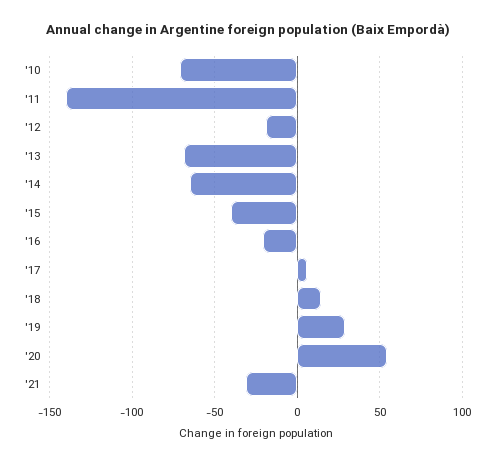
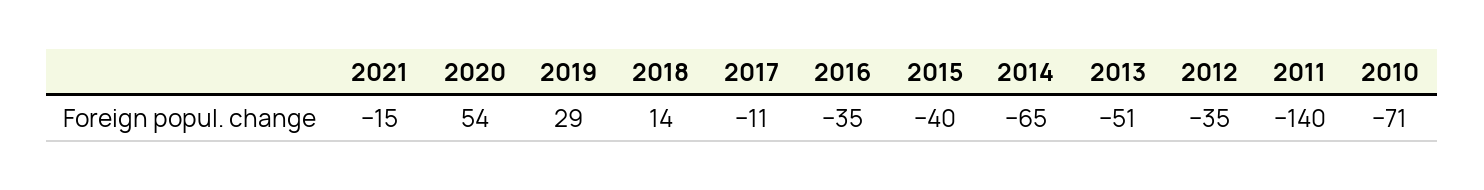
'12: -20 -> -35
'13: -70 -> -51
'16: -20 -> -35
'17: 5 -> -11
'21: -30 -> -15

